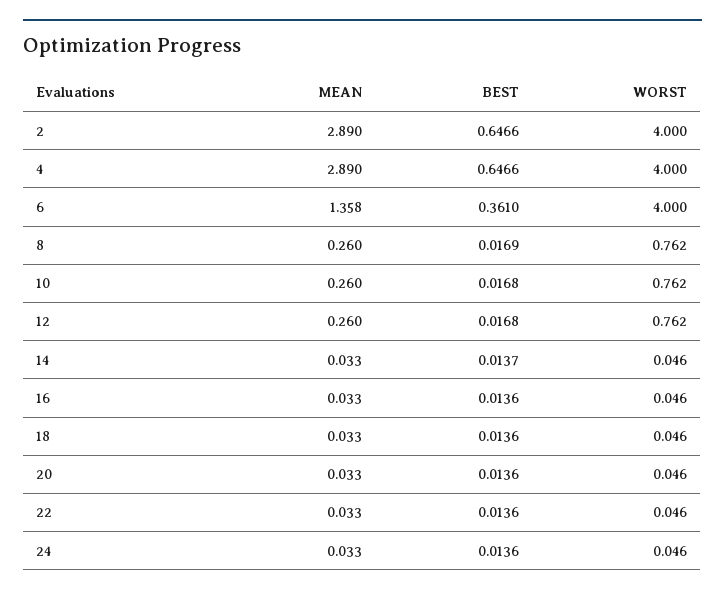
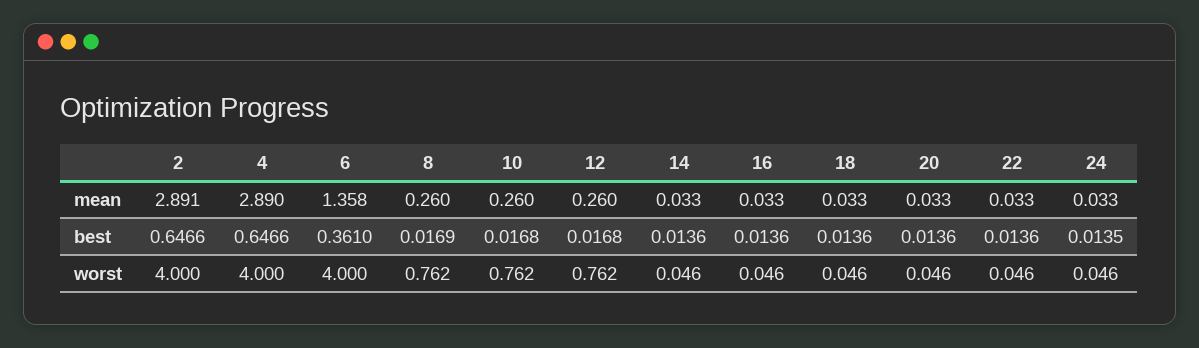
MEAN, 2: 2.89 -> 2.891
BEST, 14: 0.0137 -> 0.0136
BEST, 24: 0.0136 -> 0.0135

